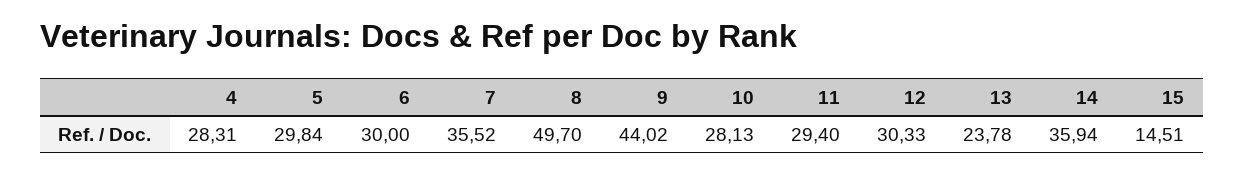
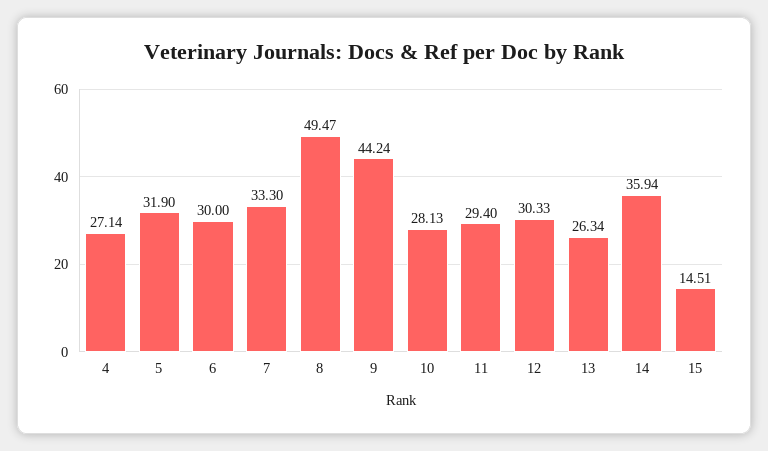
4: 28.31 -> 27.14
5: 29.84 -> 31.9
7: 35.52 -> 33.3
8: 49.7 -> 49.47
9: 44.02 -> 44.24
13: 23.78 -> 26.34

